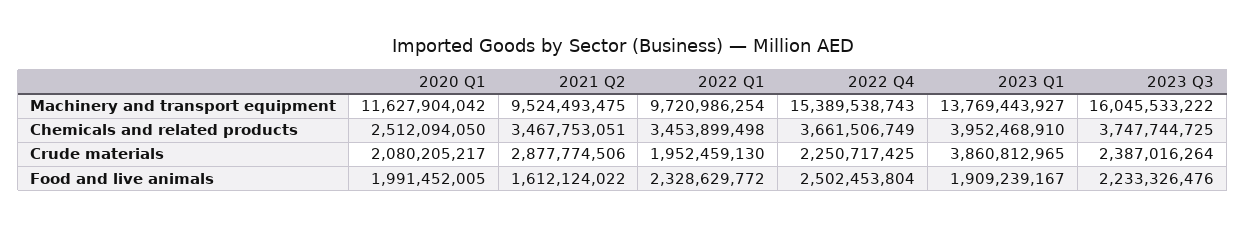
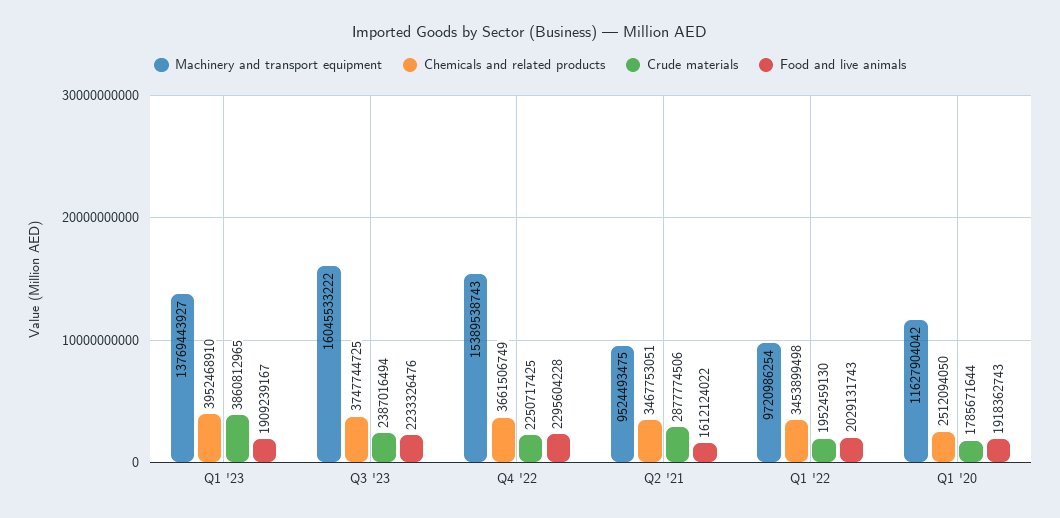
Crude materials, 2020 Q1: 2080205217 -> 1785671644
Crude materials, 2023 Q3: 2387016264 -> 2387016494
Food and live animals, 2020 Q1: 1991452005 -> 1918362743
Food and live animals, 2022 Q1: 2328629772 -> 2029131743
Food and live animals, 2022 Q4: 2502453804 -> 2295604228

